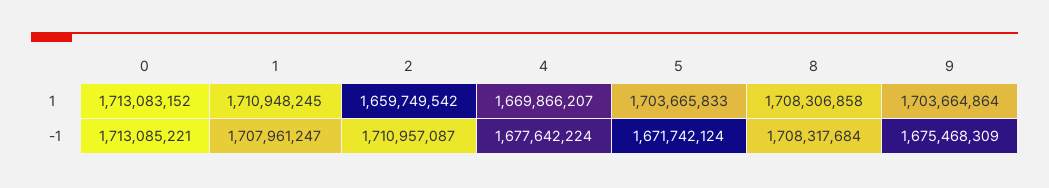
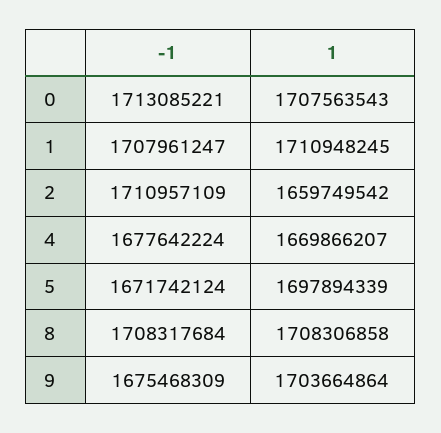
0, 1: 1713083152 -> 1707563543
5, 1: 1703665833 -> 1697894339
2, -1: 1710957087 -> 1710957109

